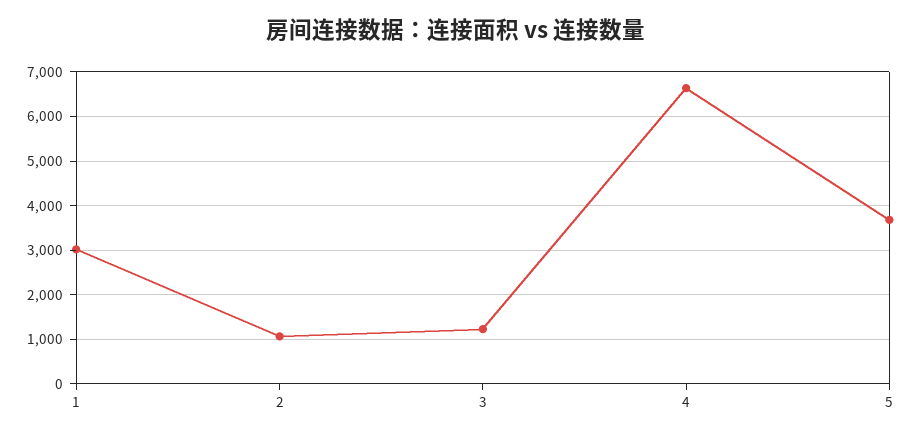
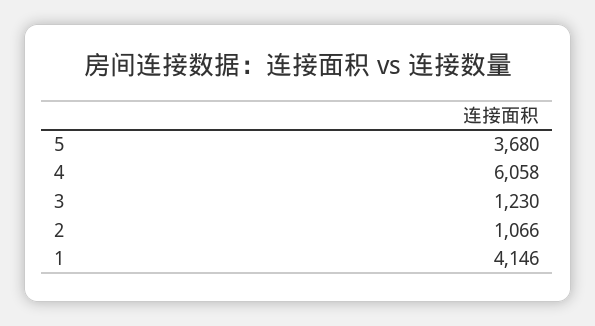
1: 3000 -> 4146
4: 6600 -> 6058

